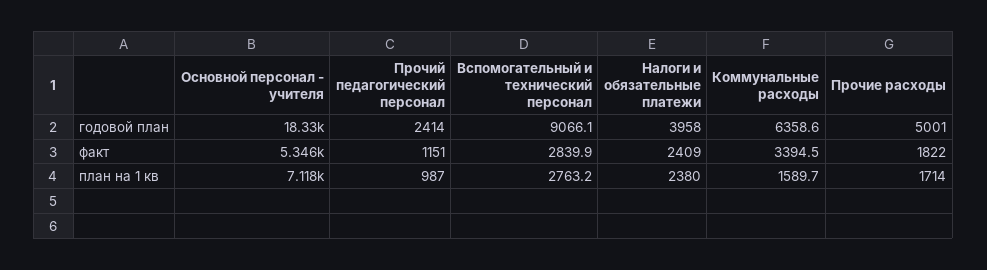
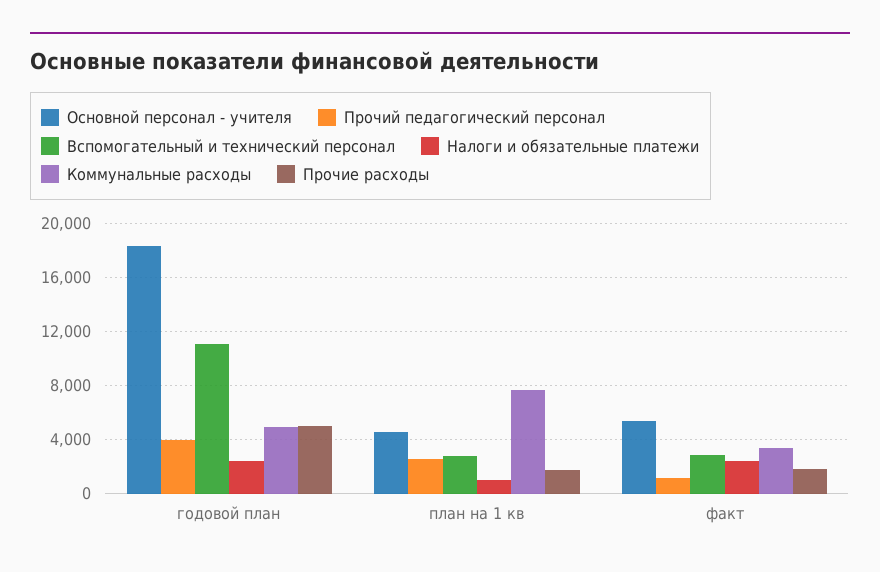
Прочий педагогический персонал, годовой план: 2414 -> 4000
Вспомогательный и технический персонал, годовой план: 9066.1 -> 11000
Налоги и обязательные платежи, годовой план: 3958 -> 2500
Коммунальные расходы, годовой план: 6358.6 -> 5000
Основной персонал - учителя, план на 1 кв: 7118 -> 4500
Прочий педагогический персонал, план на 1 кв: 987 -> 2500
Налоги и обязательные платежи, план на 1 кв: 2380 -> 1000
Коммунальные расходы, план на 1 кв: 1589.7 -> 7500

